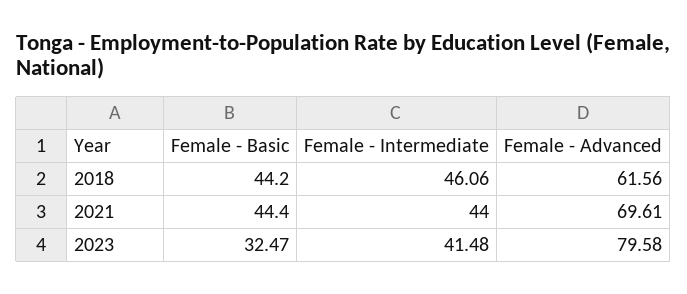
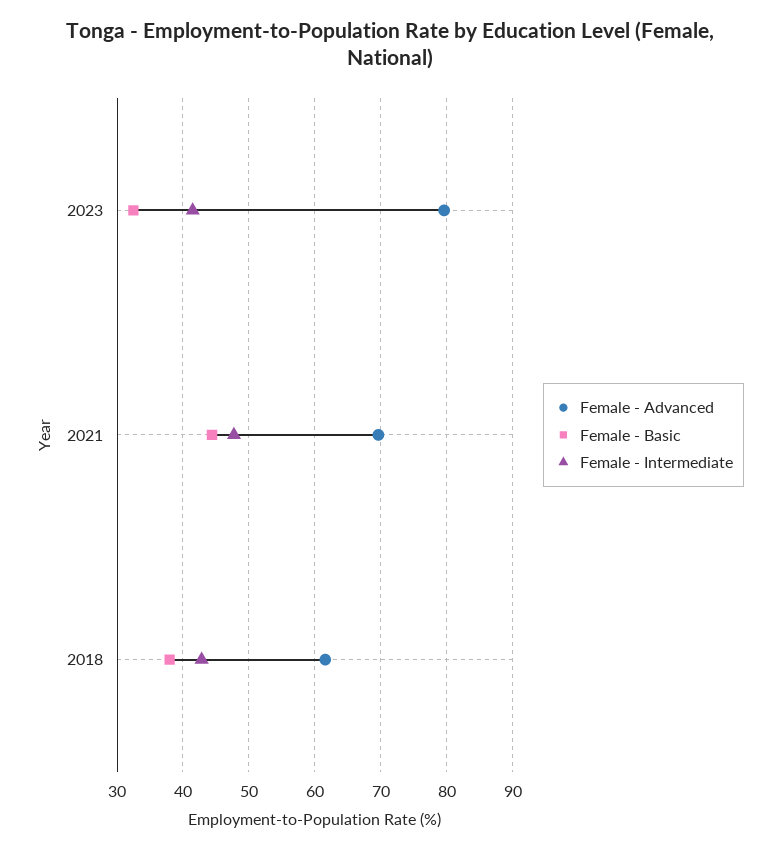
Female - Basic, 2018: 44.2 -> 38
Female - Intermediate, 2018: 46.06 -> 43
Female - Intermediate, 2021: 44 -> 48

